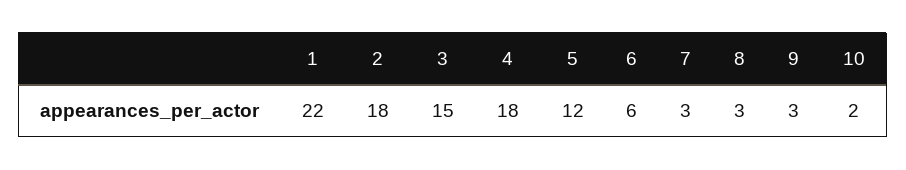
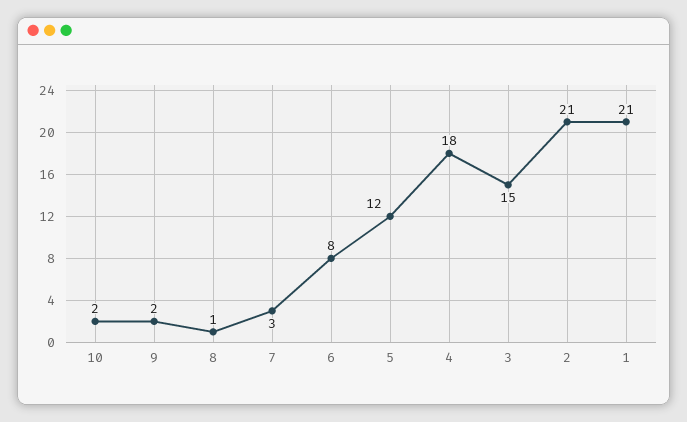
1: 22 -> 21
2: 18 -> 21
6: 6 -> 8
8: 3 -> 1
9: 3 -> 2

